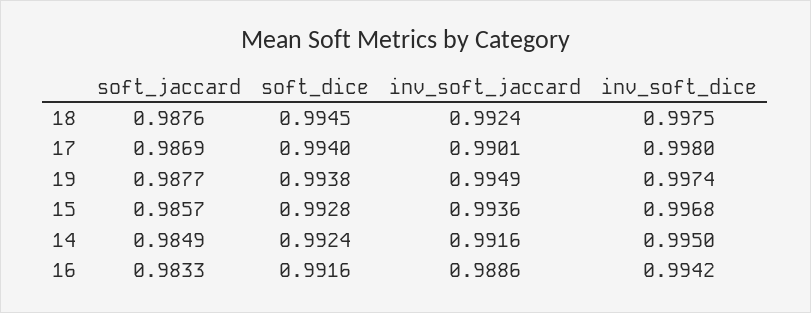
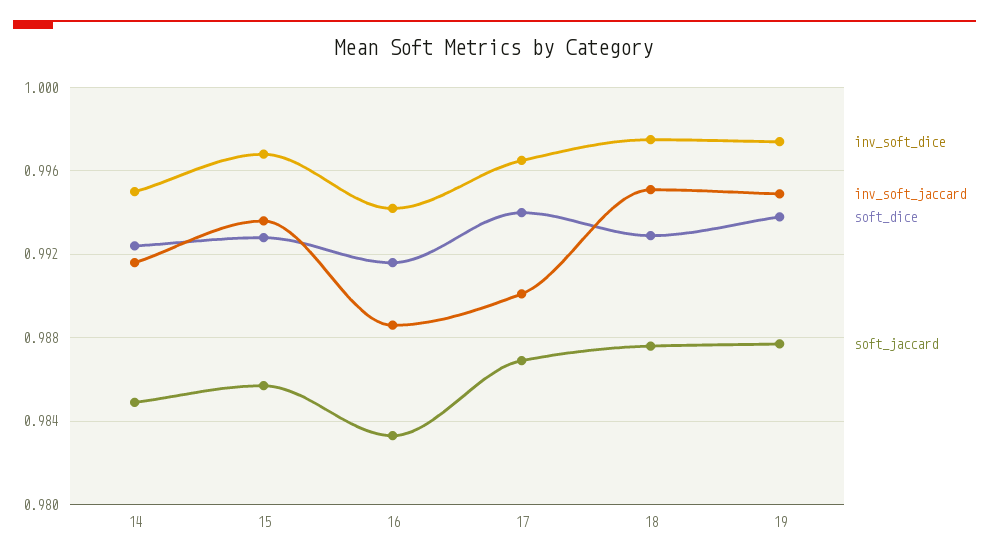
soft_dice, 18: 0.9945 -> 0.993
inv_soft_jaccard, 18: 0.9924 -> 0.995
inv_soft_dice, 17: 0.998 -> 0.9965

